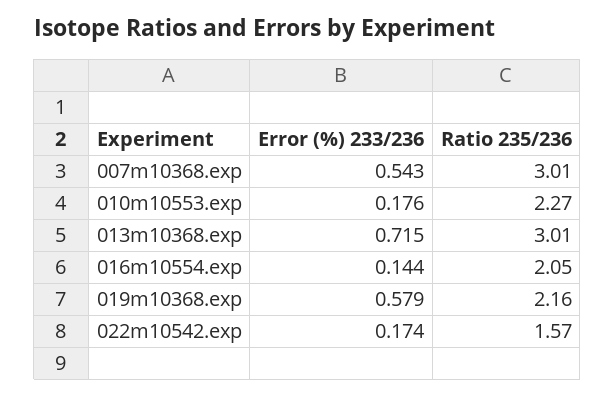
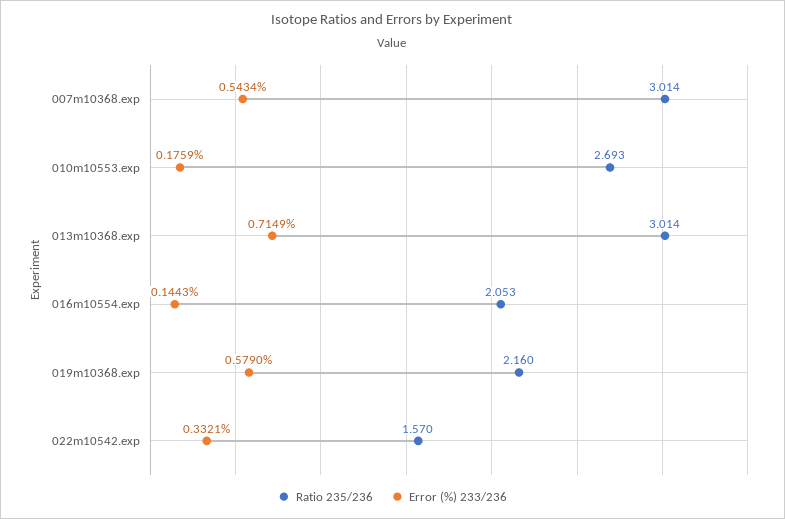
Ratio 235/236, 010m10553.exp: 2.27 -> 2.693
Error (%) 233/236, 022m10542.exp: 0.174 -> 0.3321

